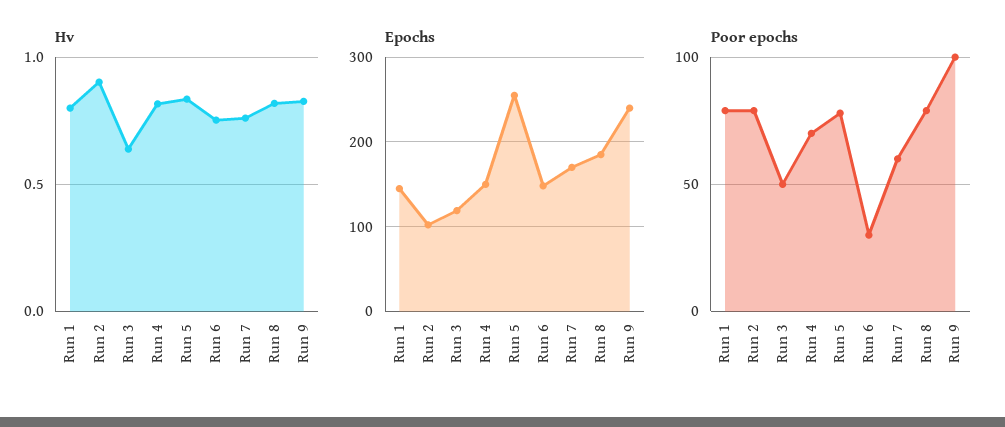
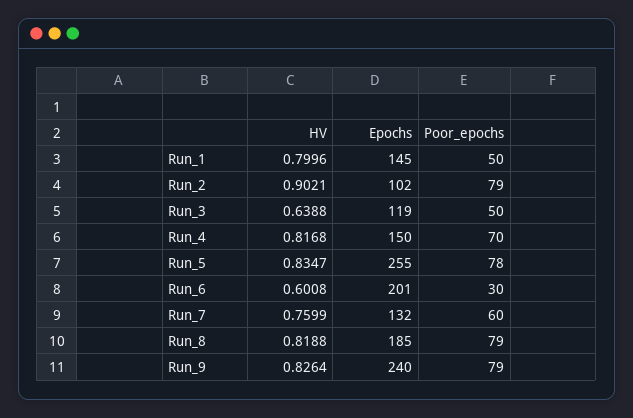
Hv, Run 6: 0.75 -> 0.6008
Epochs, Run 6: 150 -> 201
Epochs, Run 7: 170 -> 132
Poor epochs, Run 1: 80 -> 50
Poor epochs, Run 9: 100 -> 79

